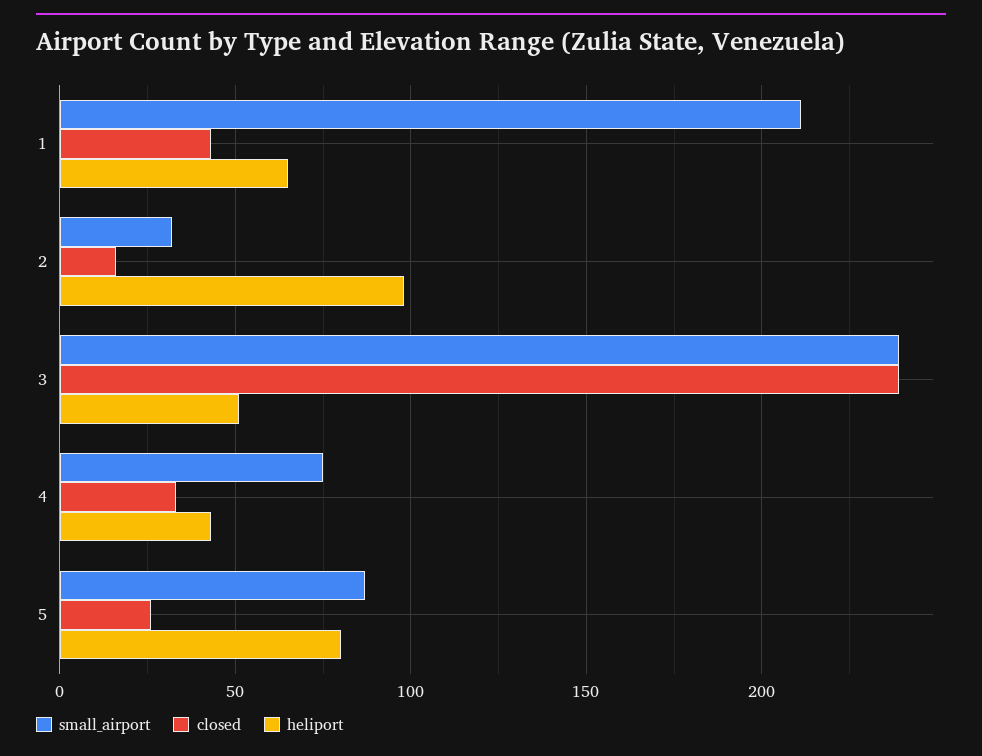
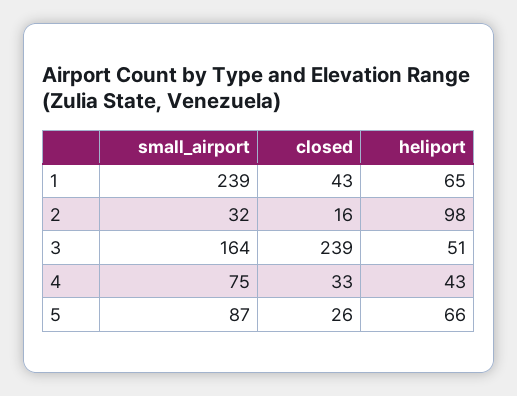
small_airport, 1: 210 -> 239
small_airport, 3: 240 -> 164
heliport, 5: 80 -> 66

